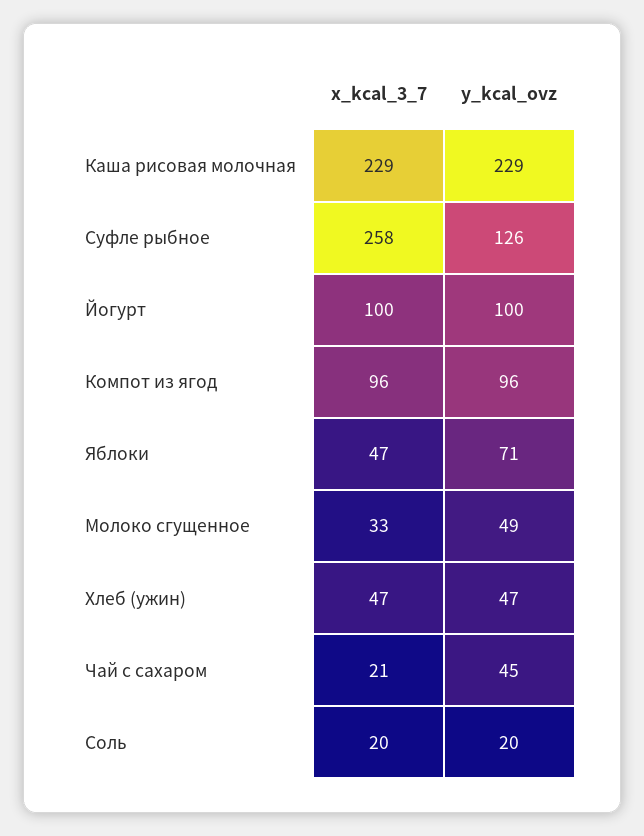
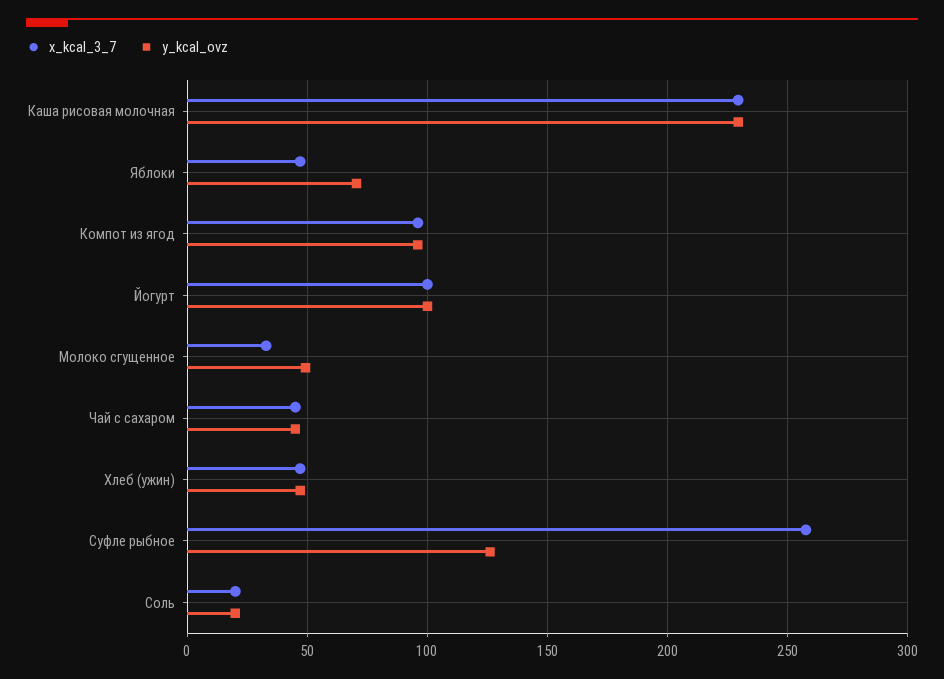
x_kcal_3_7, Чай с сахаром: 21 -> 45

